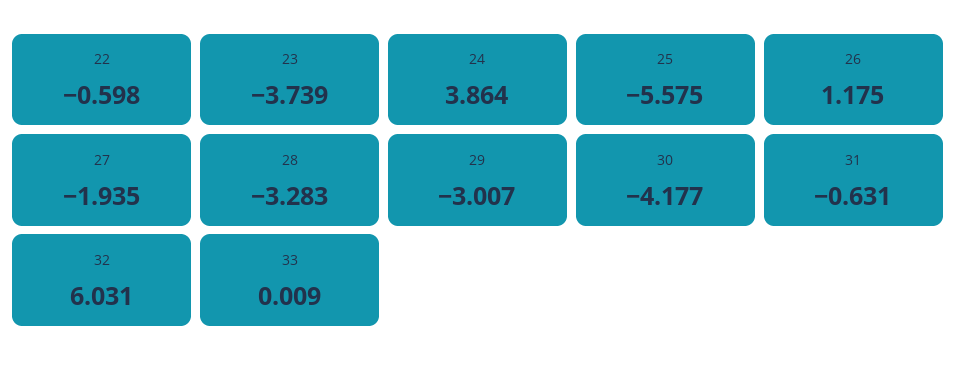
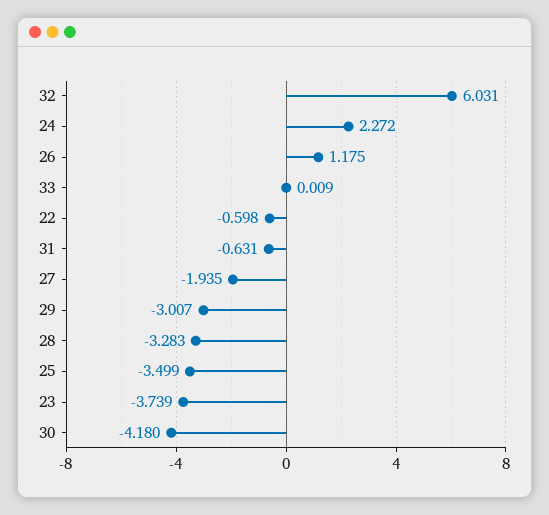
24: 3.864 -> 2.272
25: -5.575 -> -3.499
30: -4.177 -> -4.18

